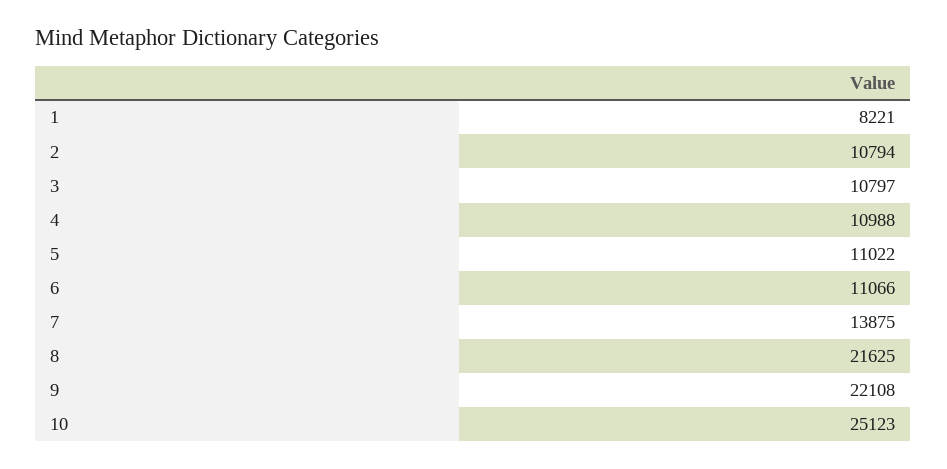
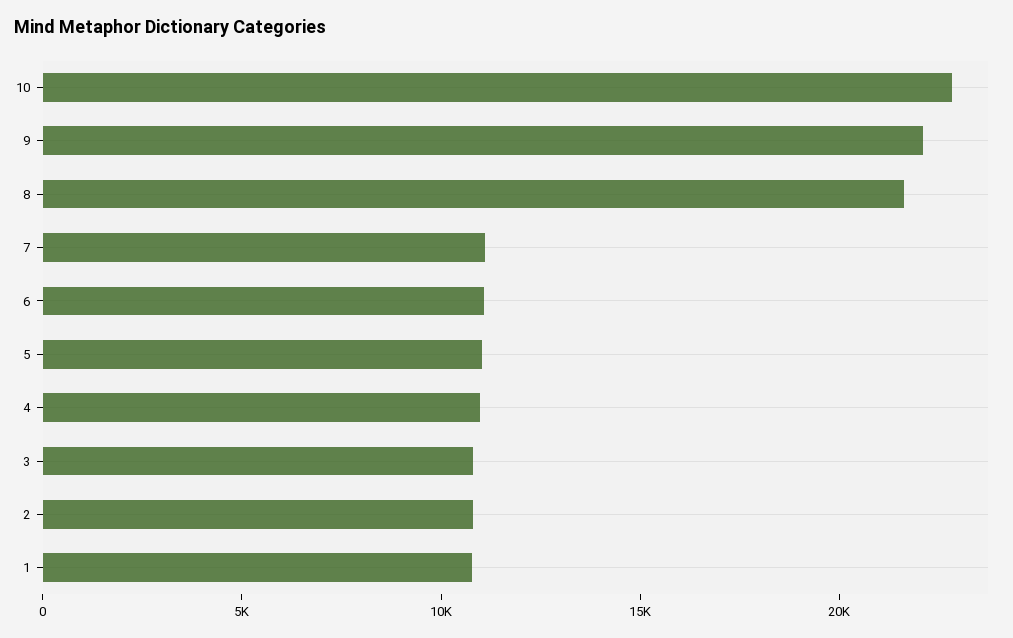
1: 8221 -> 11000
7: 13875 -> 11000
10: 25123 -> 23000

